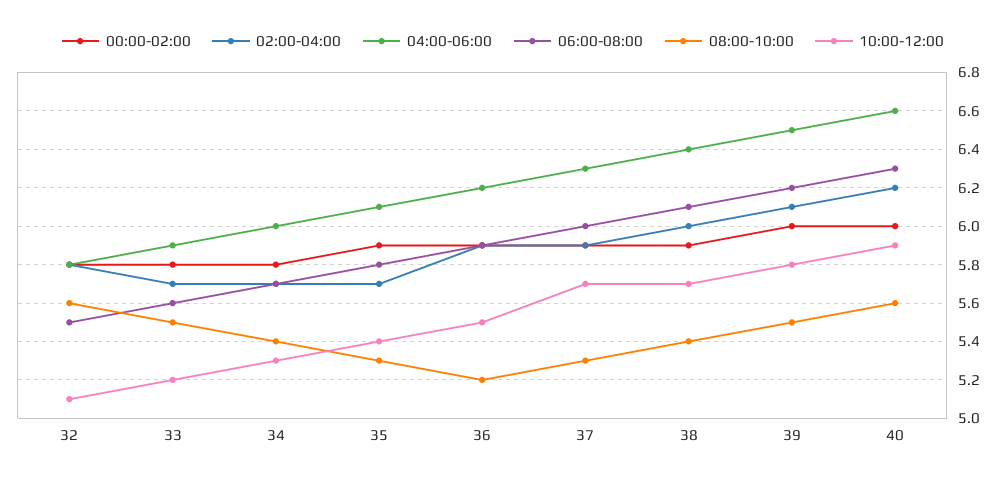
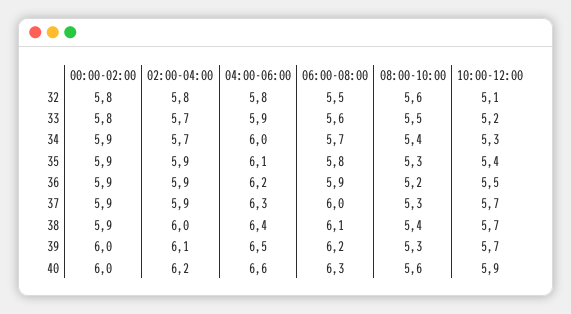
00:00-02:00, 34: 5.8 -> 5.9
02:00-04:00, 35: 5.7 -> 5.9
08:00-10:00, 39: 5.5 -> 5.3
10:00-12:00, 39: 5.8 -> 5.7

